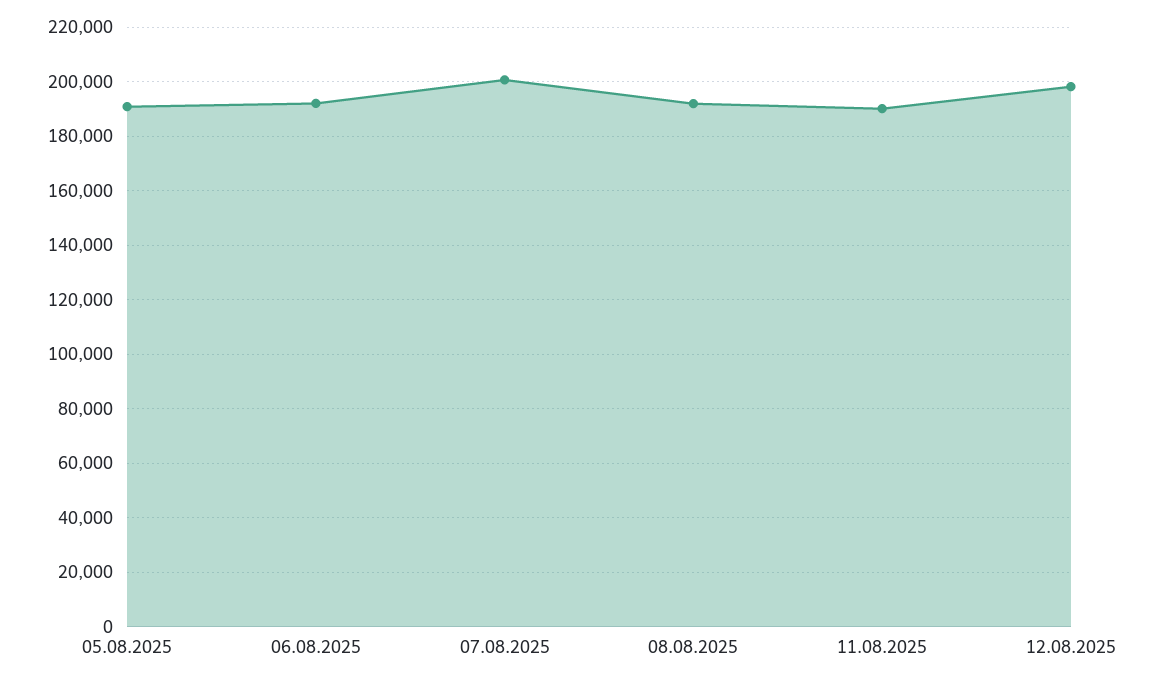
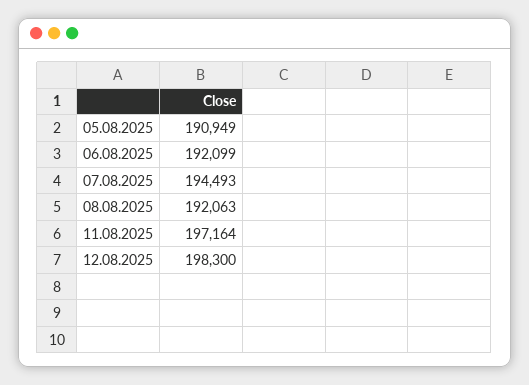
07.08.2025: 200000 -> 194493
11.08.2025: 190000 -> 197164

